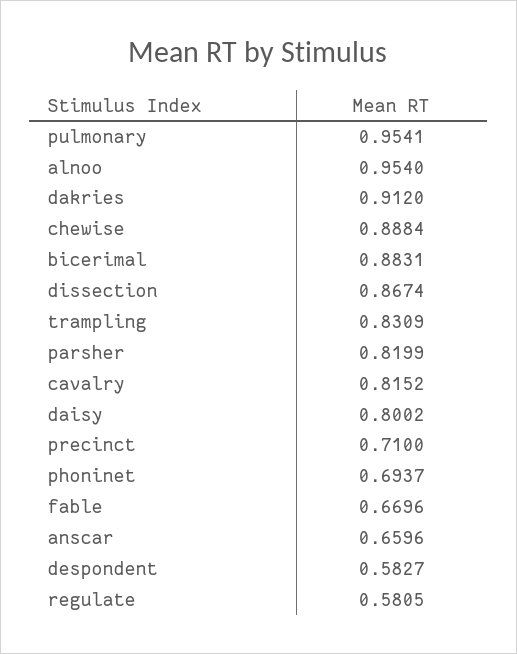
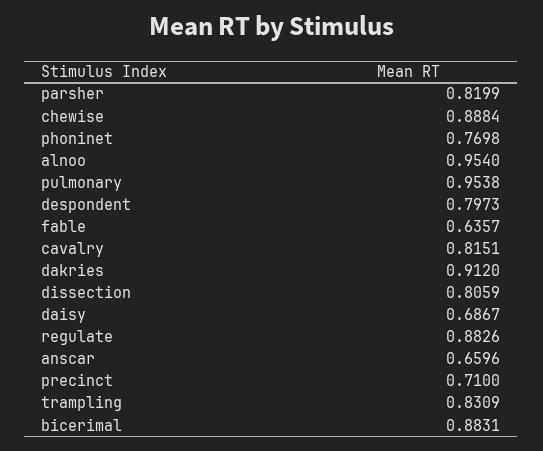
pulmonary: 0.9541 -> 0.9538
dissection: 0.8674 -> 0.8059
cavalry: 0.8152 -> 0.8151
daisy: 0.8002 -> 0.6867
phoninet: 0.6937 -> 0.7698
fable: 0.6696 -> 0.6357
despondent: 0.5827 -> 0.7973
regulate: 0.5805 -> 0.8826

